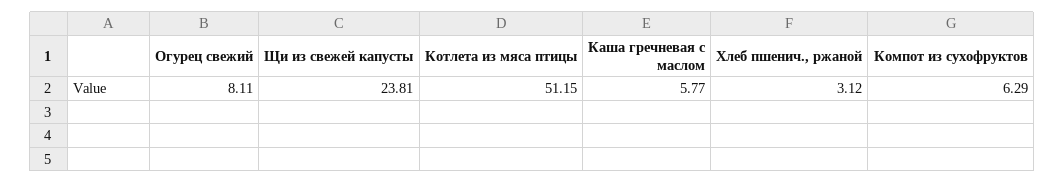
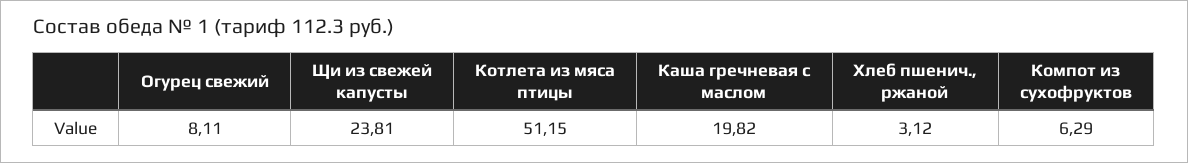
Каша гречневая с маслом: 5.77 -> 19.82

